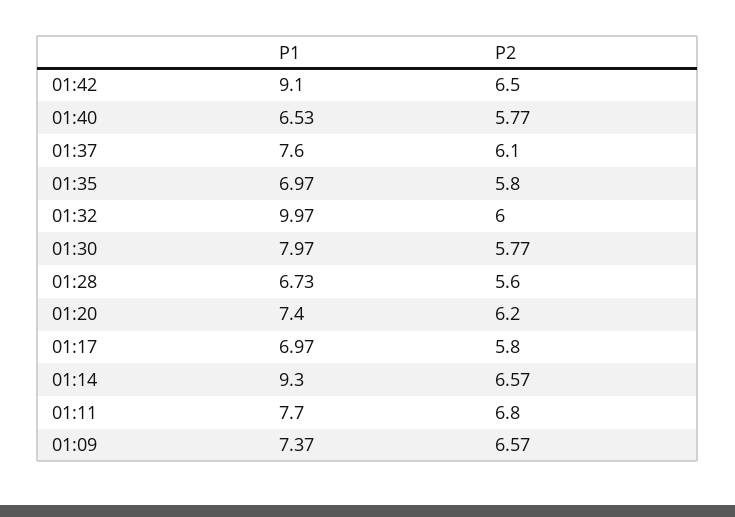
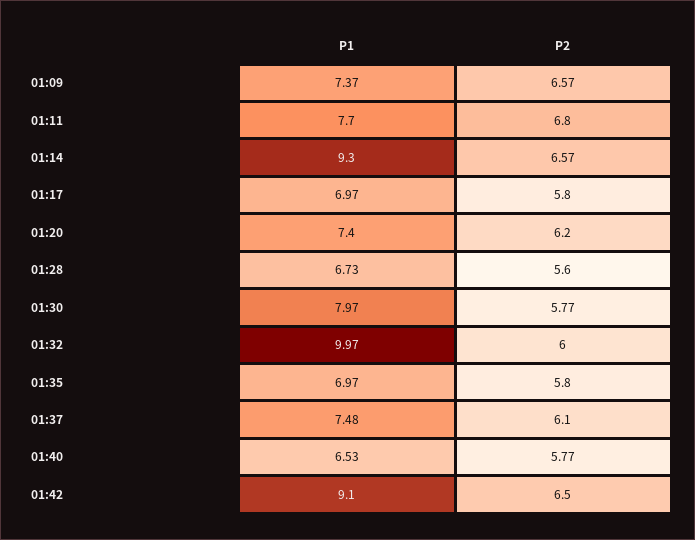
P1, 01:37: 7.6 -> 7.48

